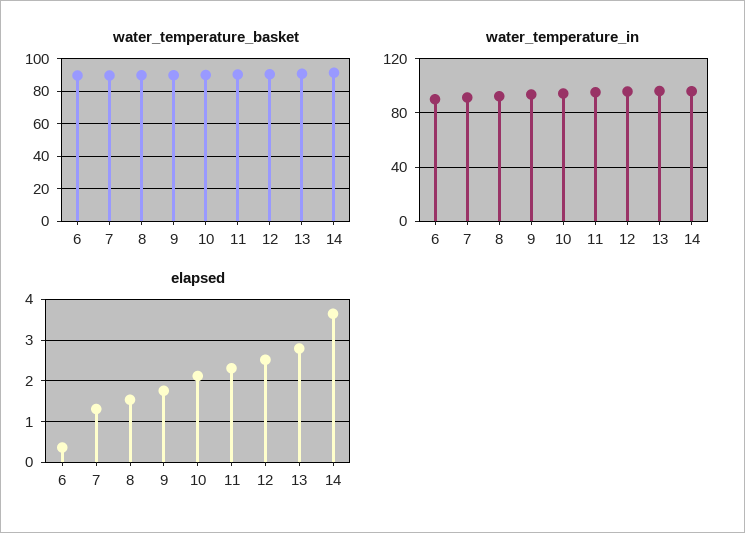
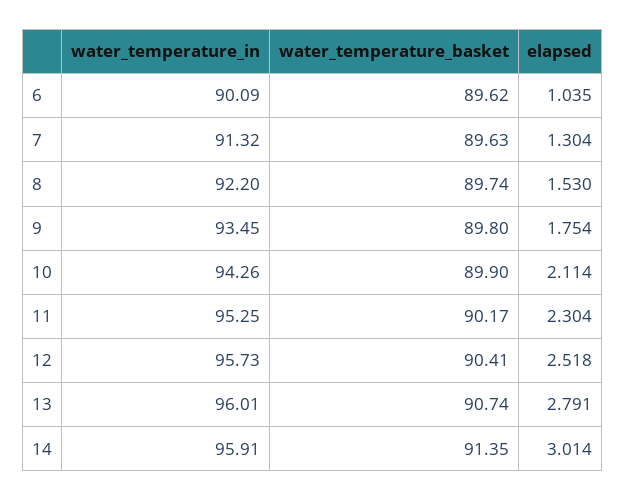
elapsed, 6: 0.4 -> 1.035
elapsed, 14: 3.6 -> 3.014

